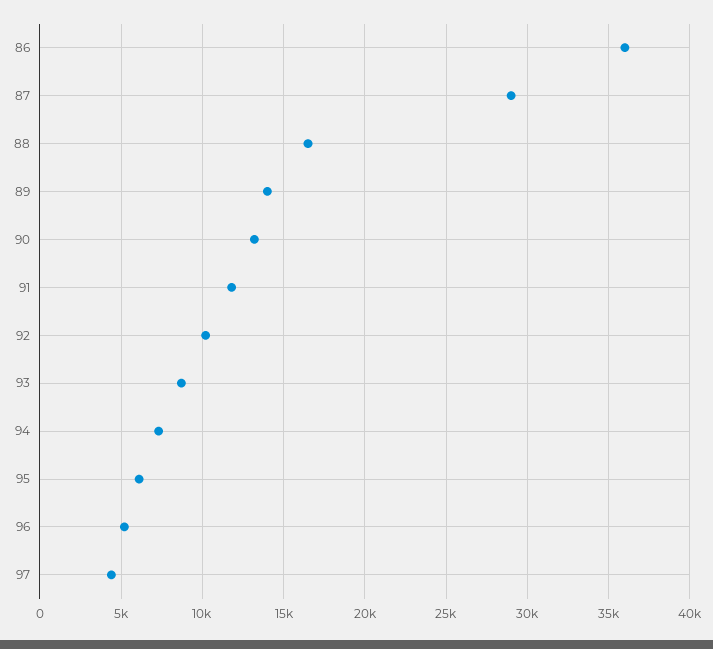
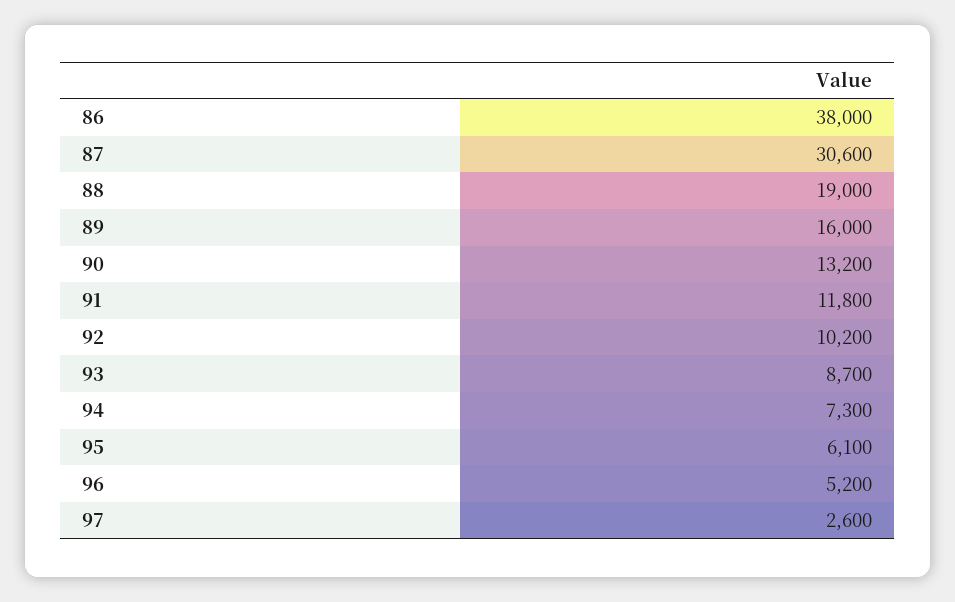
86: 36000 -> 38000
87: 29000 -> 30600
88: 16500 -> 19000
89: 14000 -> 16000
97: 4500 -> 2600

